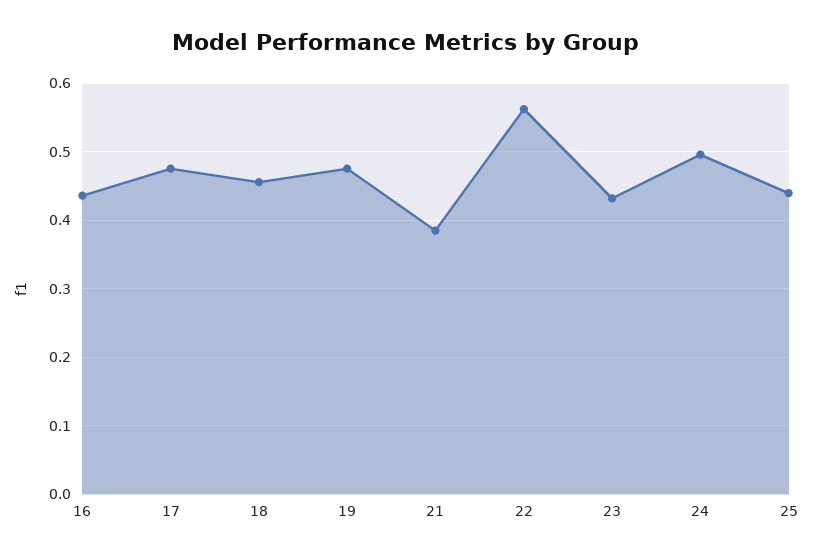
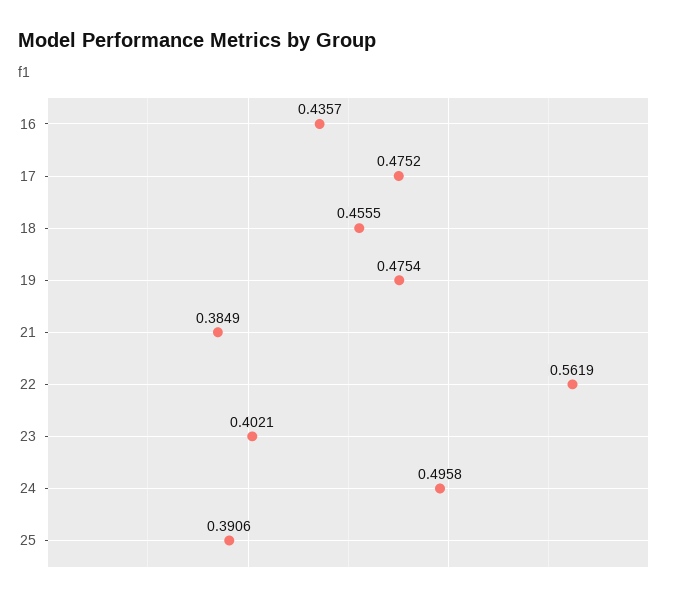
23: 0.43 -> 0.4021
25: 0.44 -> 0.3906

